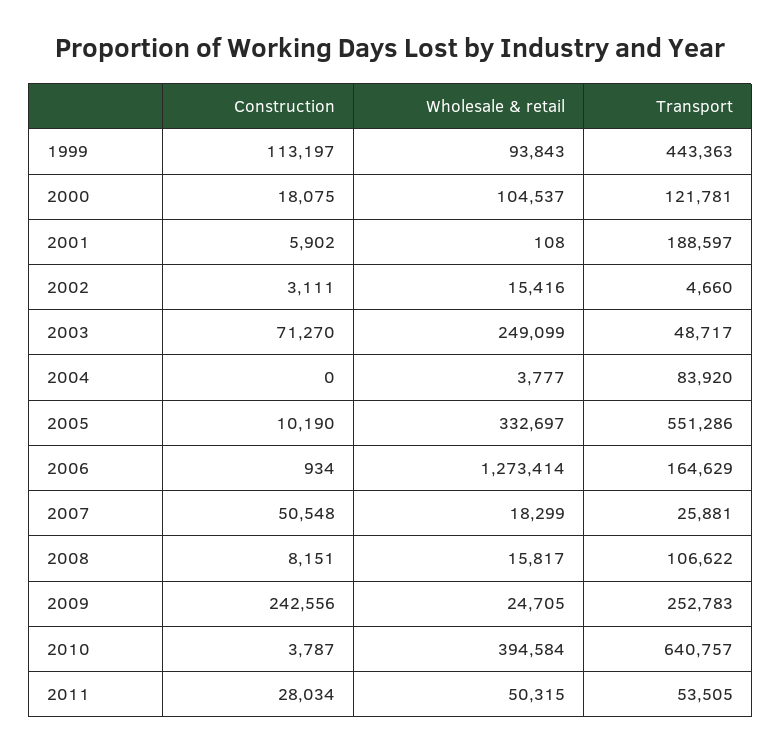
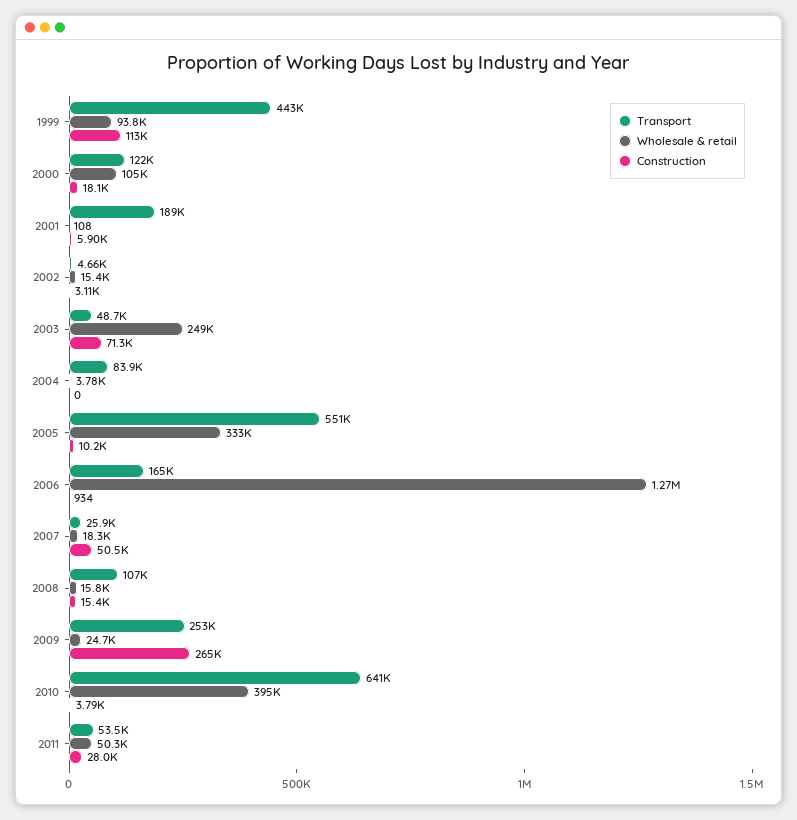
Construction, 2008: 8151 -> 15400
Construction, 2009: 242556 -> 265000

